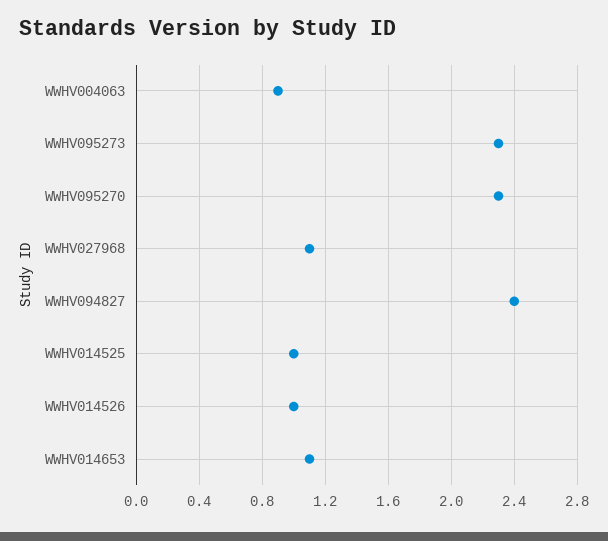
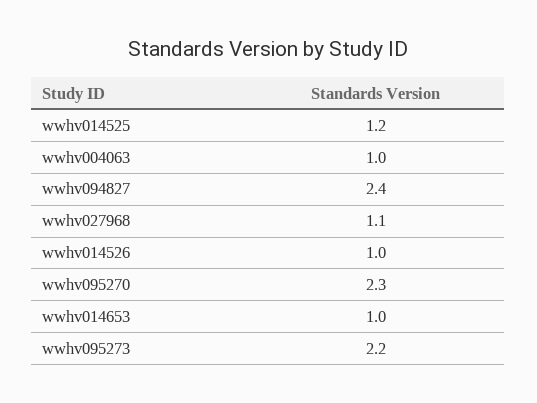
WWHV004063: 0.9 -> 1
WWHV095273: 2.3 -> 2.2
WWHV014525: 1 -> 1.2
WWHV014653: 1.1 -> 1

